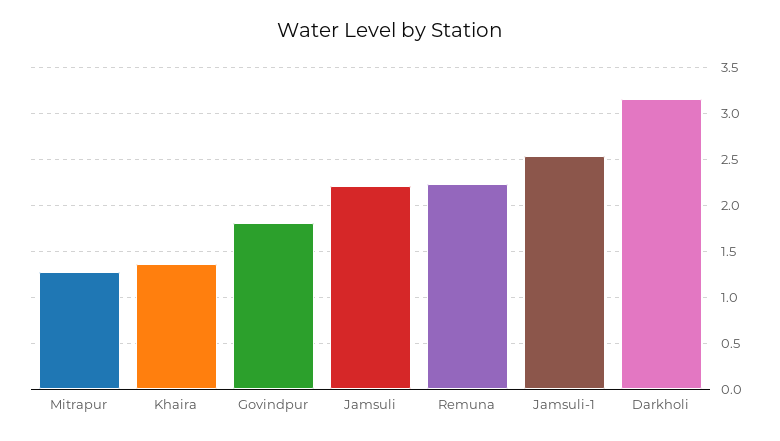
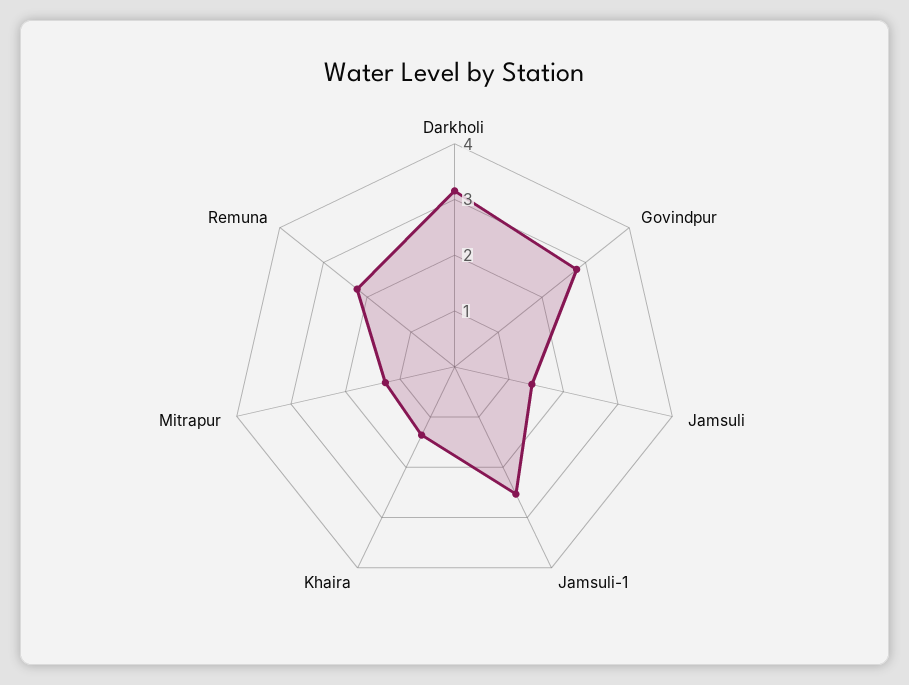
Govindpur: 1.8 -> 2.8
Jamsuli: 2.2 -> 1.4

